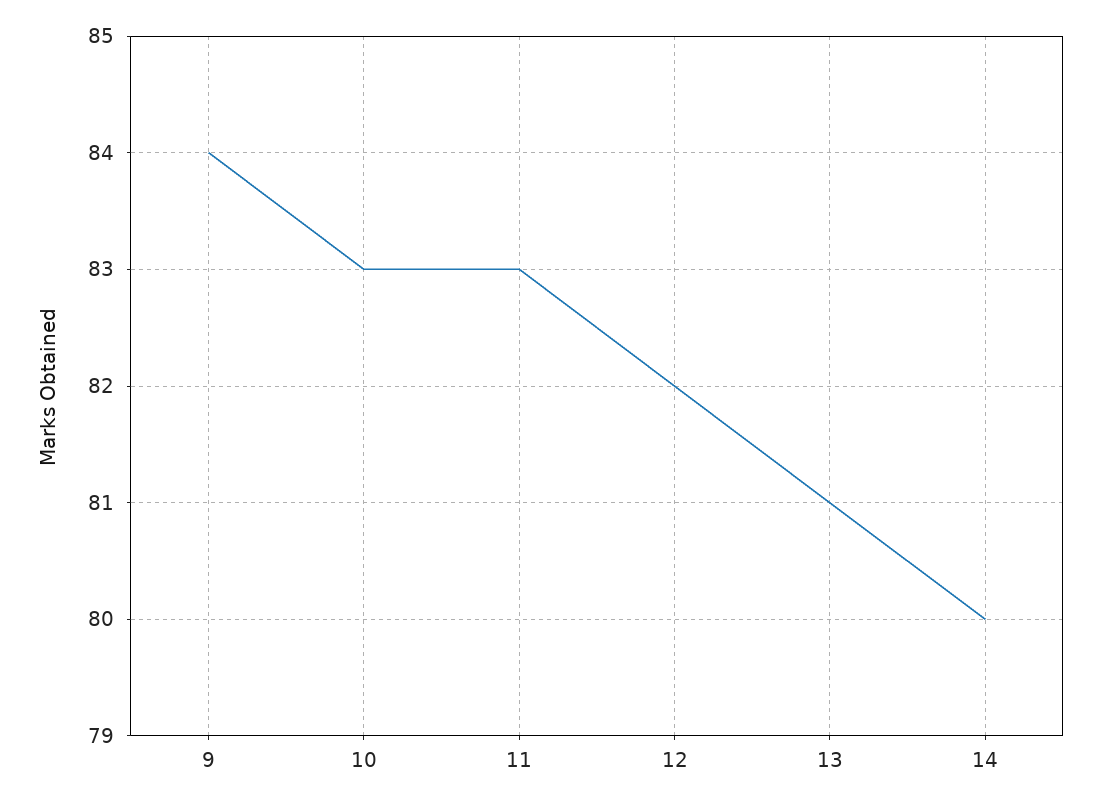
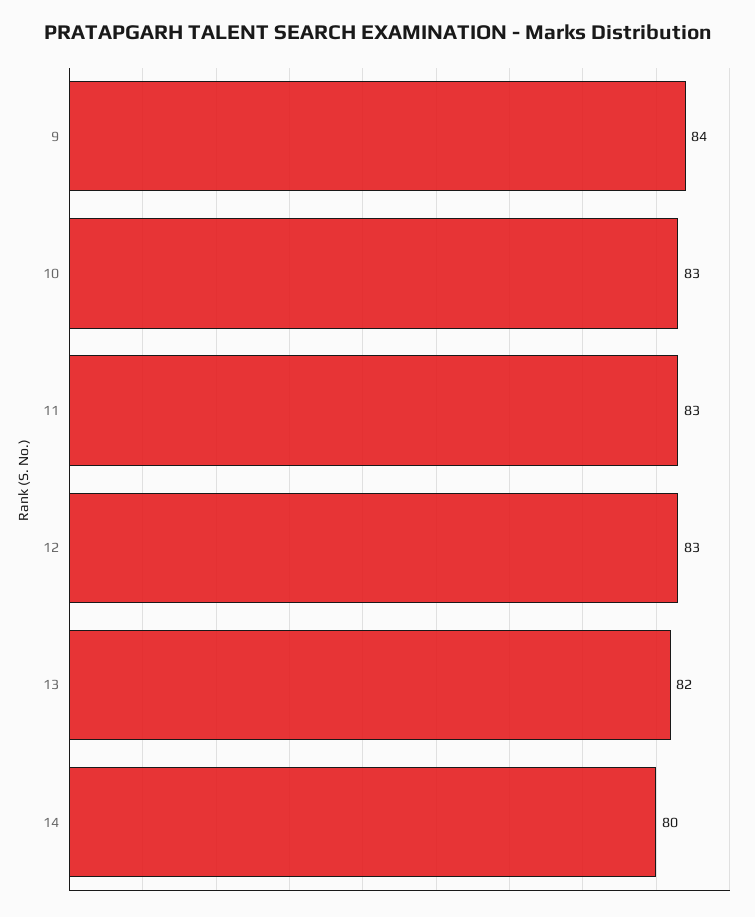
12: 82 -> 83
13: 81 -> 82

